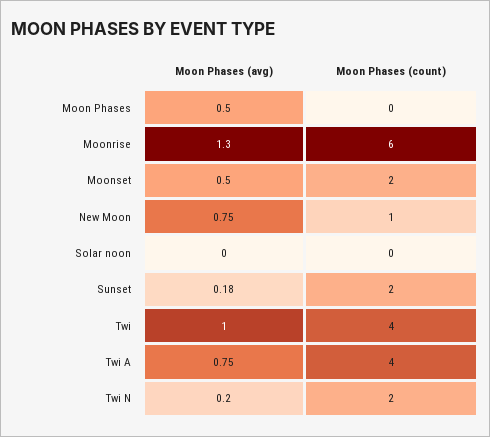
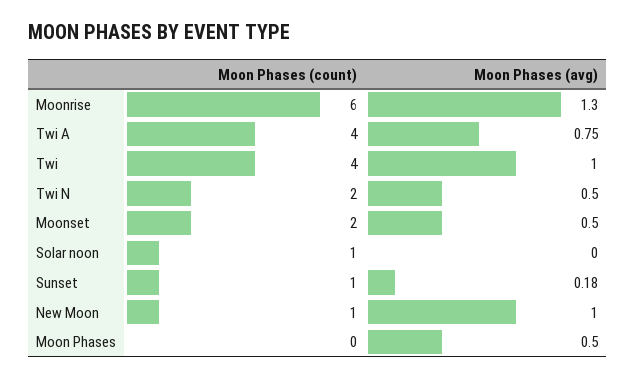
Moon Phases (avg), New Moon: 0.75 -> 1
Moon Phases (count), Solar noon: 0 -> 1
Moon Phases (count), Sunset: 2 -> 1
Moon Phases (avg), Twi N: 0.2 -> 0.5

